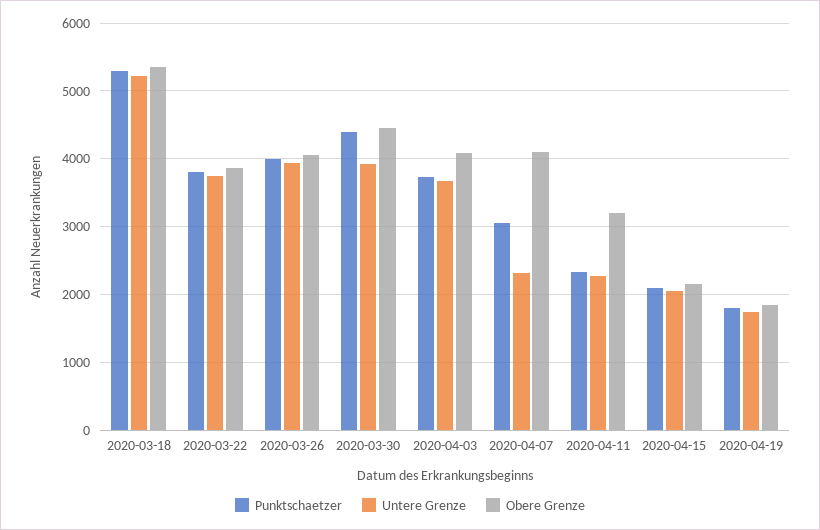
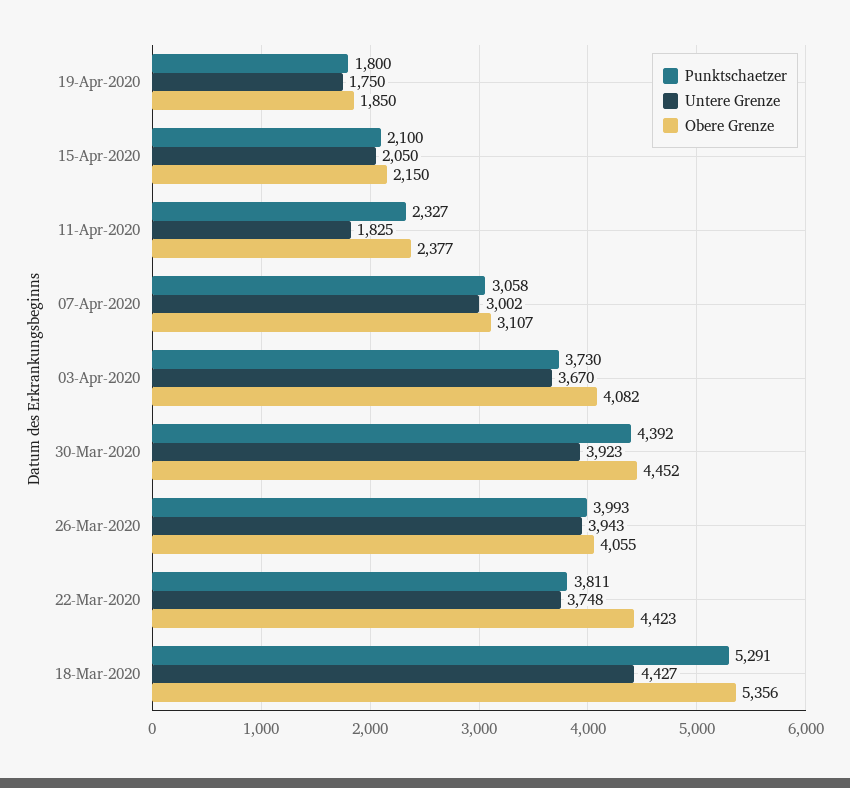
Untere Grenze, 2020-03-18: 5200 -> 4427
Obere Grenze, 2020-03-22: 3900 -> 4423
Untere Grenze, 2020-04-07: 2300 -> 3002
Obere Grenze, 2020-04-07: 4100 -> 3107
Untere Grenze, 2020-04-11: 2300 -> 1825
Obere Grenze, 2020-04-11: 3200 -> 2377

